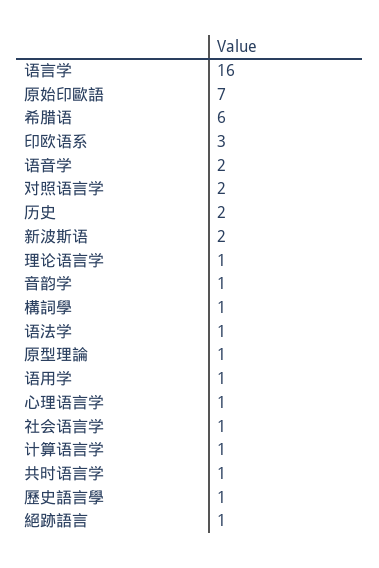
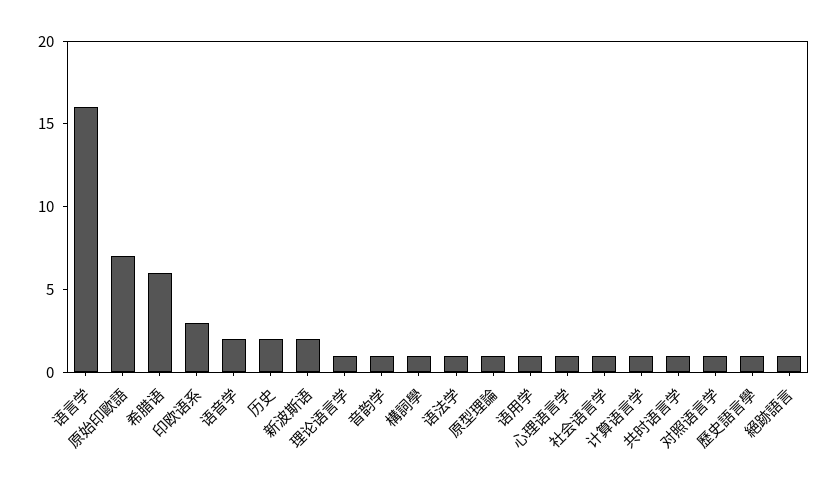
对照语言学: 2 -> 1

